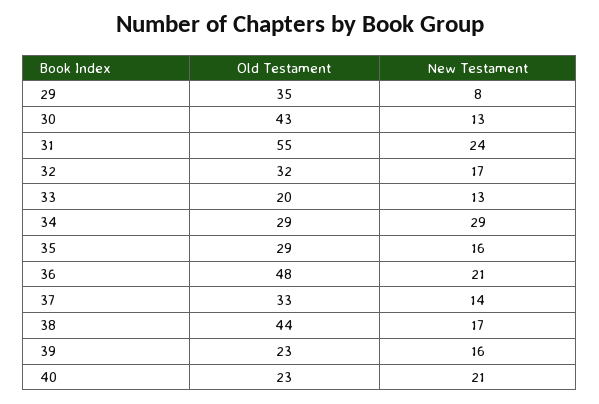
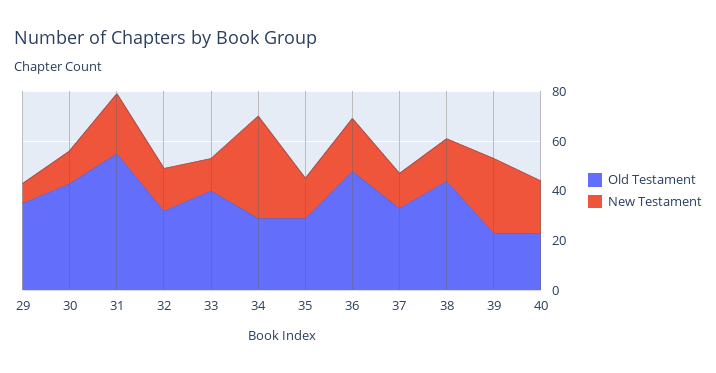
Old Testament, 33: 20 -> 40
New Testament, 34: 29 -> 40
New Testament, 39: 16 -> 30

